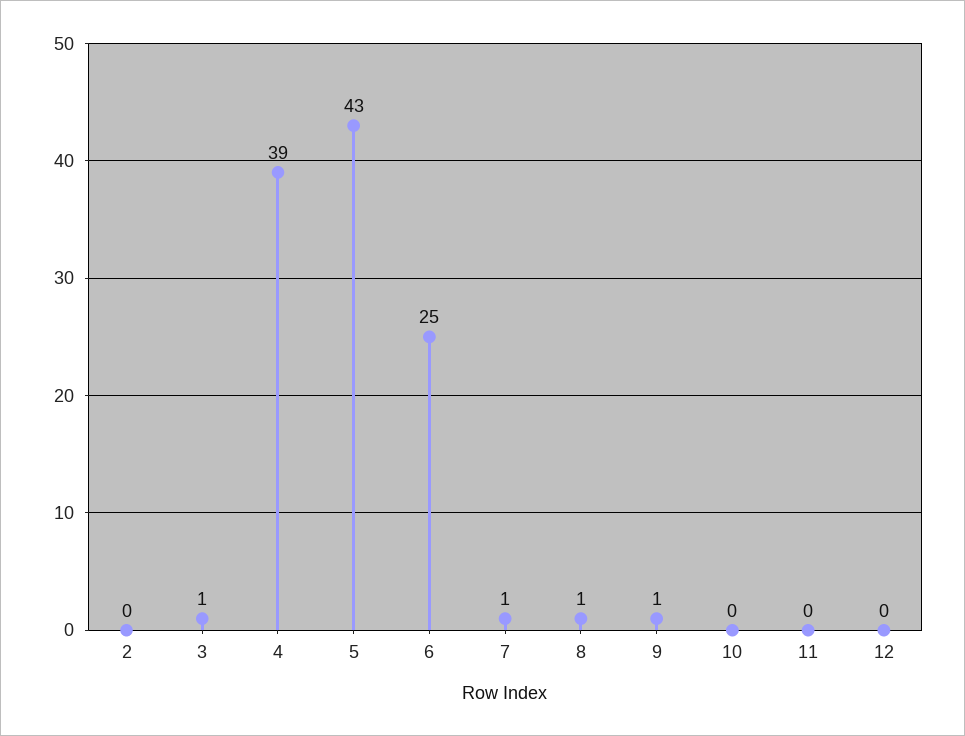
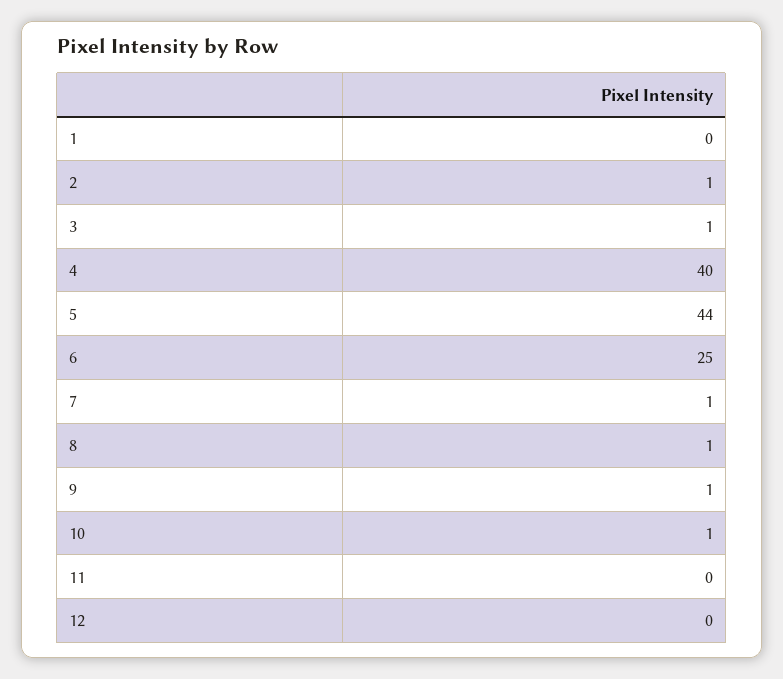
2: 0 -> 1
4: 39 -> 40
5: 43 -> 44
10: 0 -> 1
1: none -> 0

